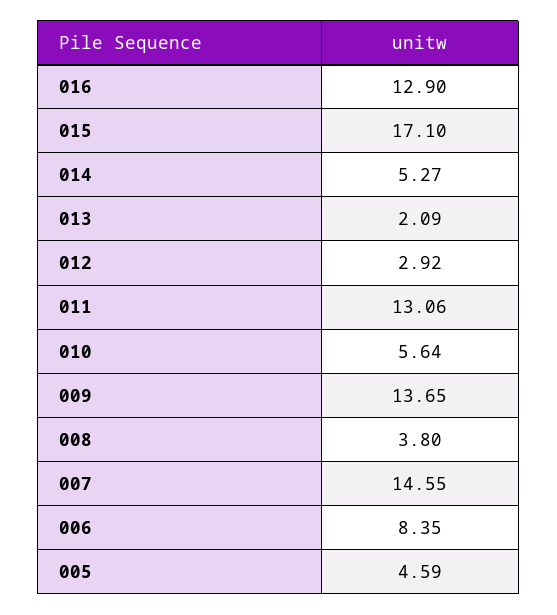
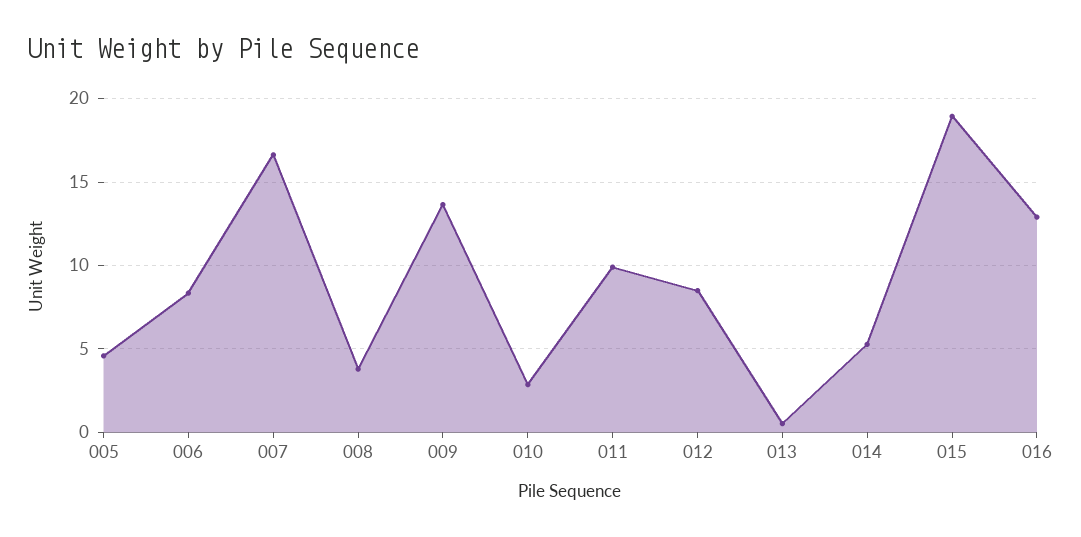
015: 17.1 -> 19
013: 2.09 -> 0.5
012: 2.92 -> 8.5
011: 13.06 -> 10
010: 5.64 -> 3
007: 14.55 -> 16.5

